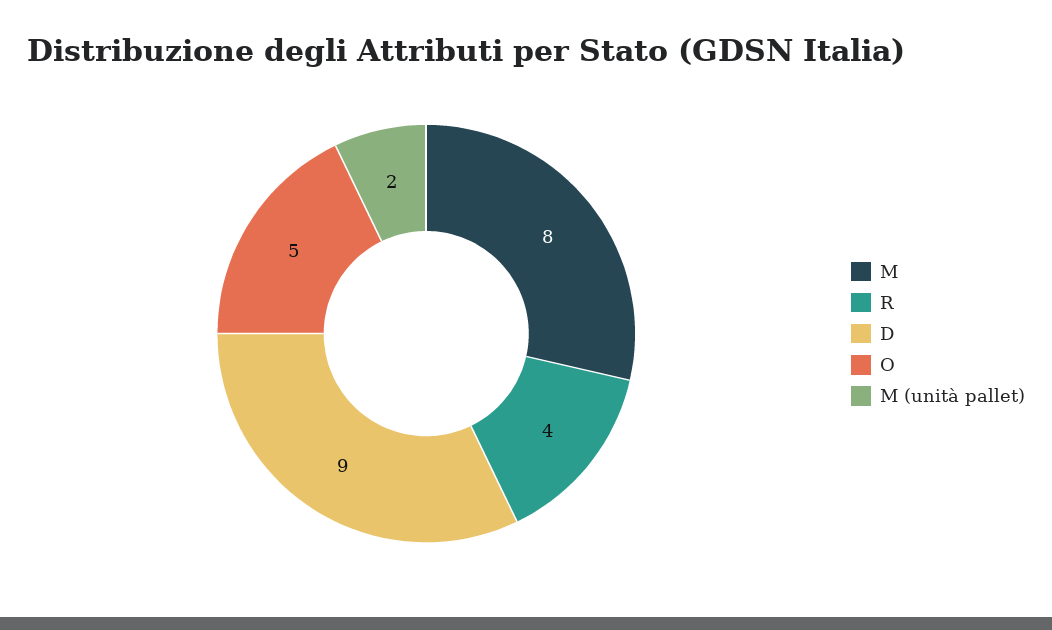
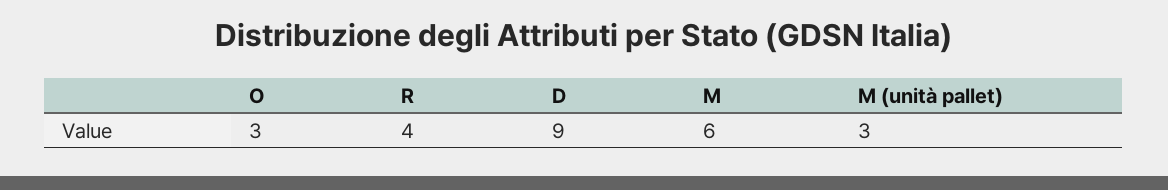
M: 8 -> 6
O: 5 -> 3
M (unità pallet): 2 -> 3

